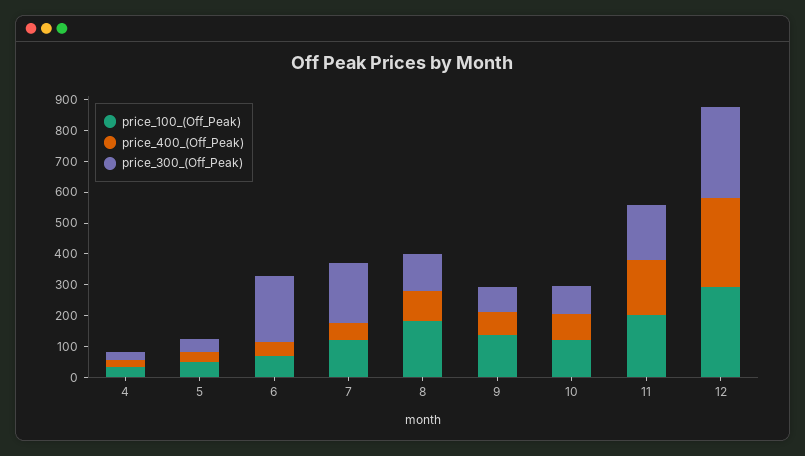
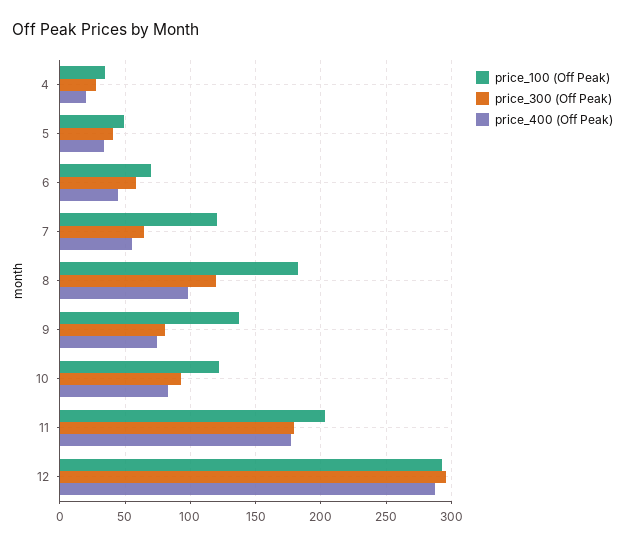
price_300_(Off_Peak), 6: 200 -> 60
price_300_(Off_Peak), 7: 200 -> 65

